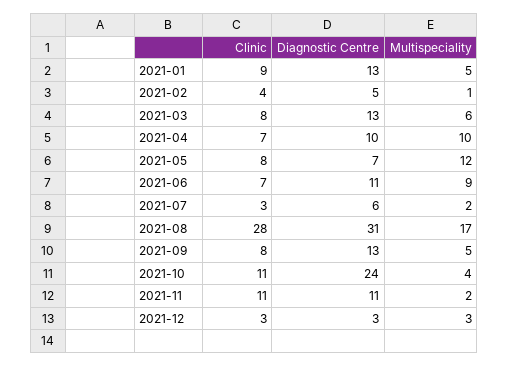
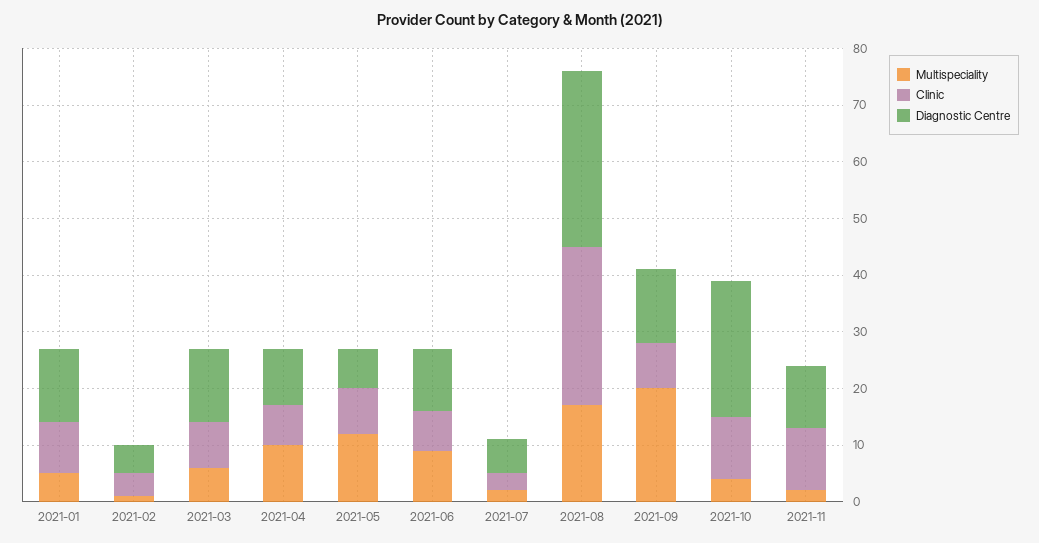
Multispeciality, 2021-09: 5 -> 20
Clinic, 2021-12: 3 -> none
Diagnostic Centre, 2021-12: 3 -> none
Multispeciality, 2021-12: 3 -> none

